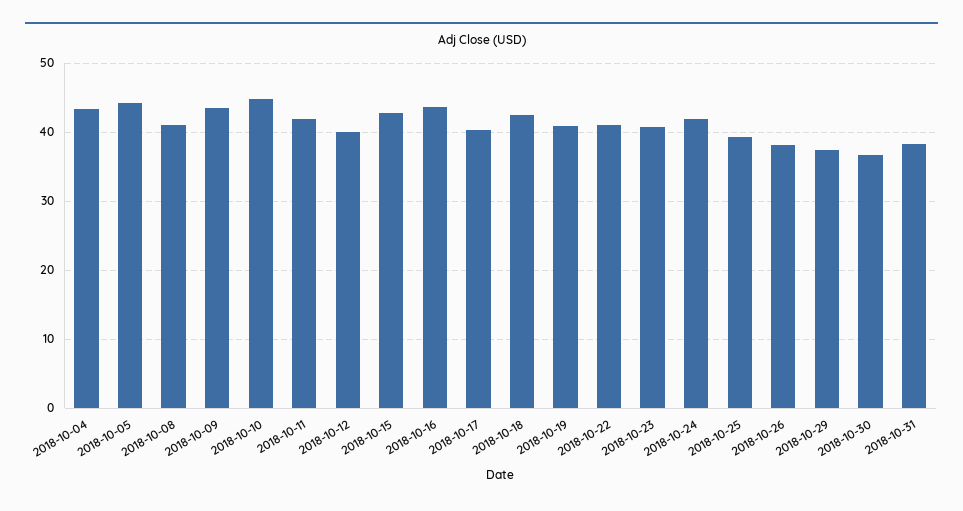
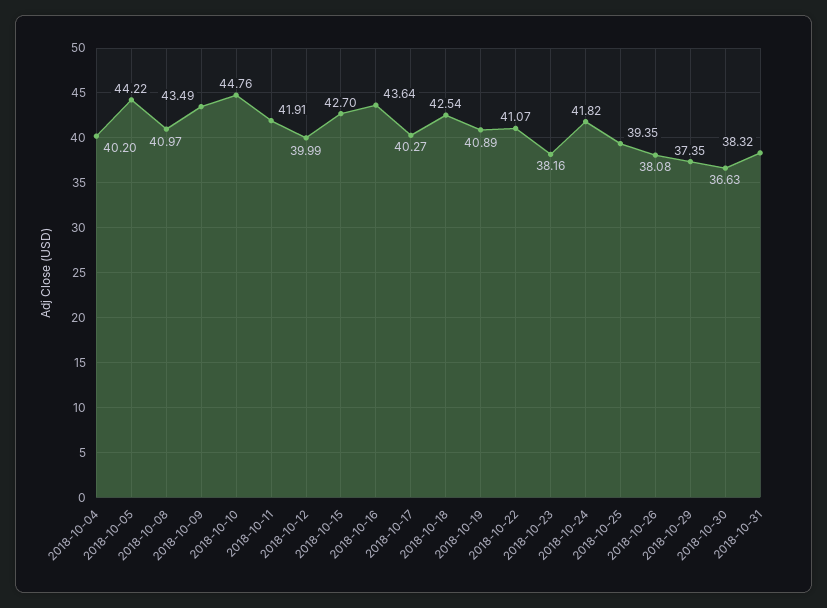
2018-10-04: 43 -> 40.2
2018-10-23: 41 -> 38.16

